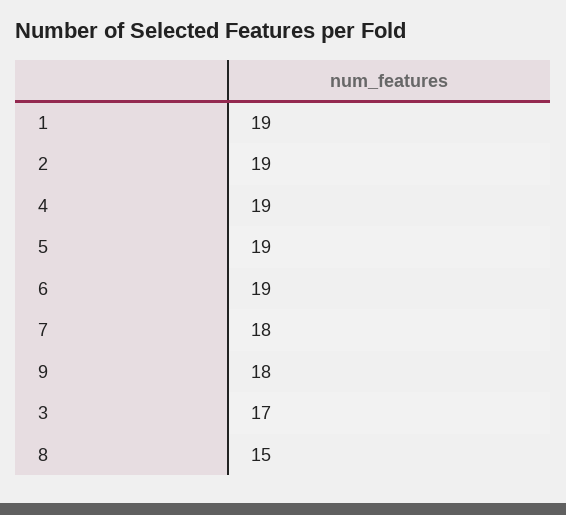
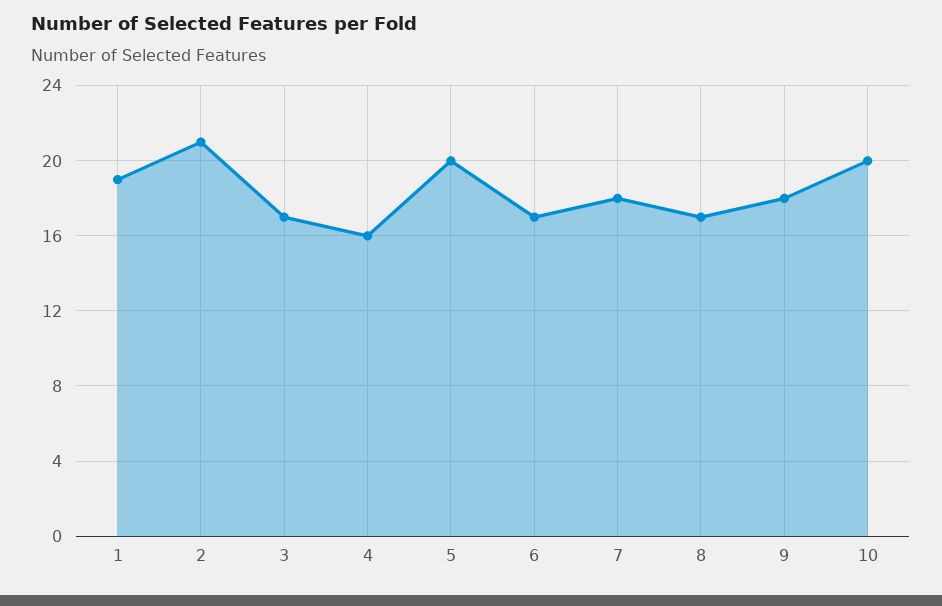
2: 19 -> 21
4: 19 -> 16
5: 19 -> 20
6: 19 -> 17
8: 15 -> 17
10: none -> 20

